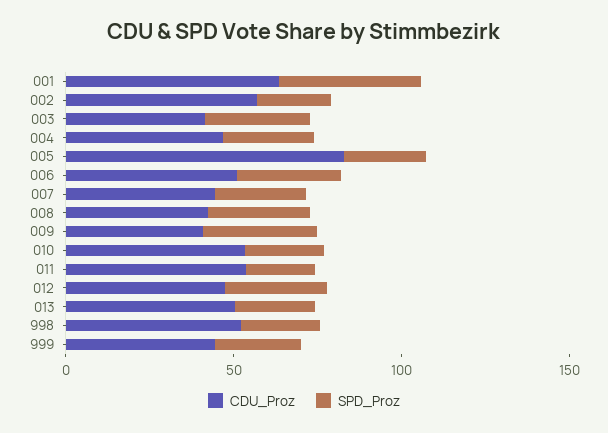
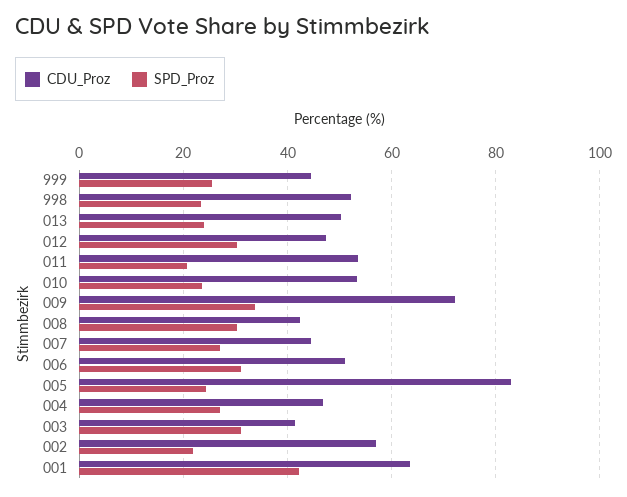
CDU_Proz, 009: 40 -> 72

